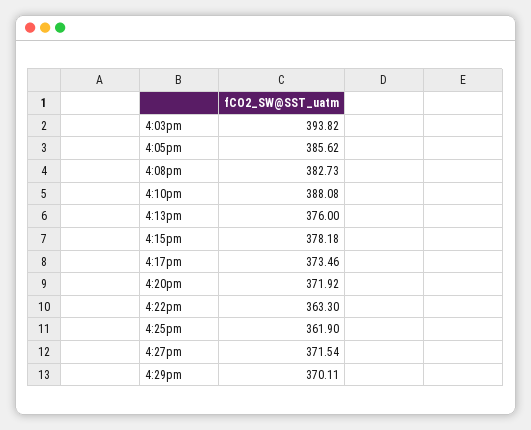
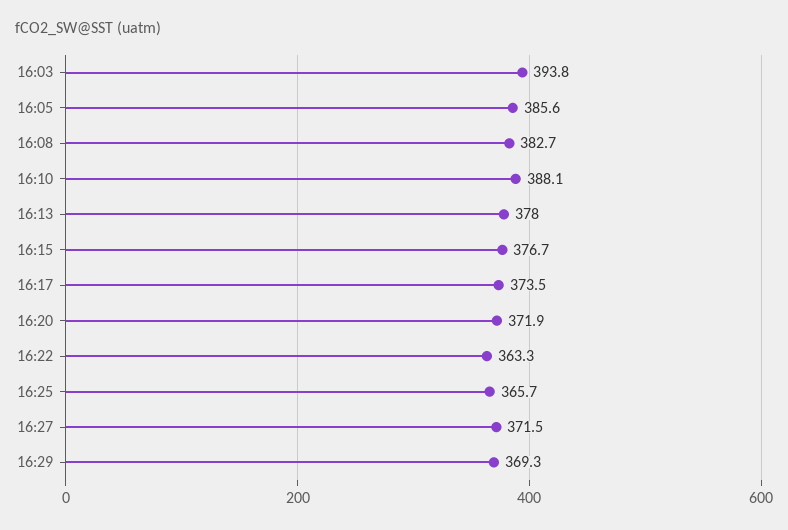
4:13pm: 376 -> 378
4:15pm: 378.18 -> 376.7
4:25pm: 361.9 -> 365.7
4:29pm: 370.11 -> 369.3

